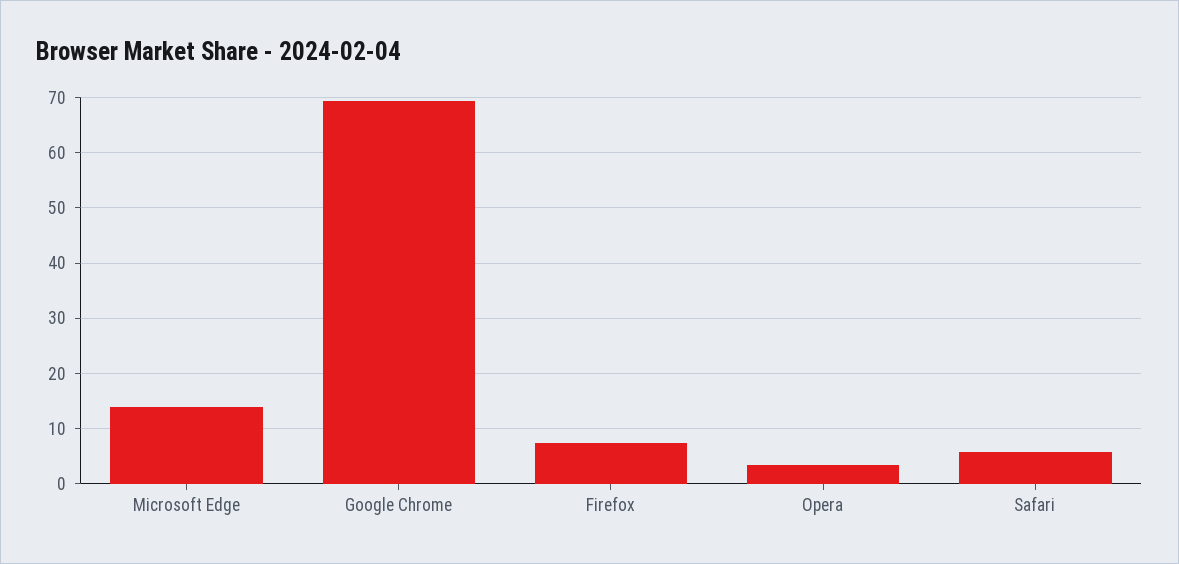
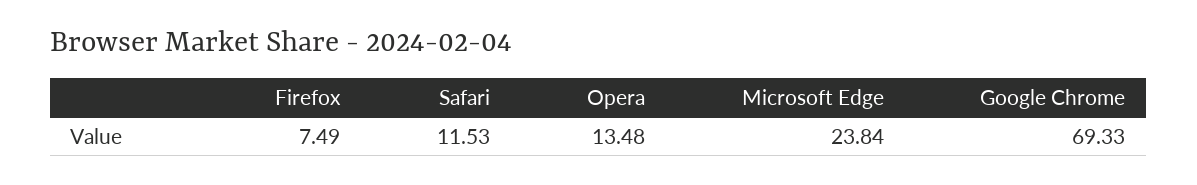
Microsoft Edge: 14 -> 23.84
Opera: 4 -> 13.48
Safari: 6 -> 11.53

